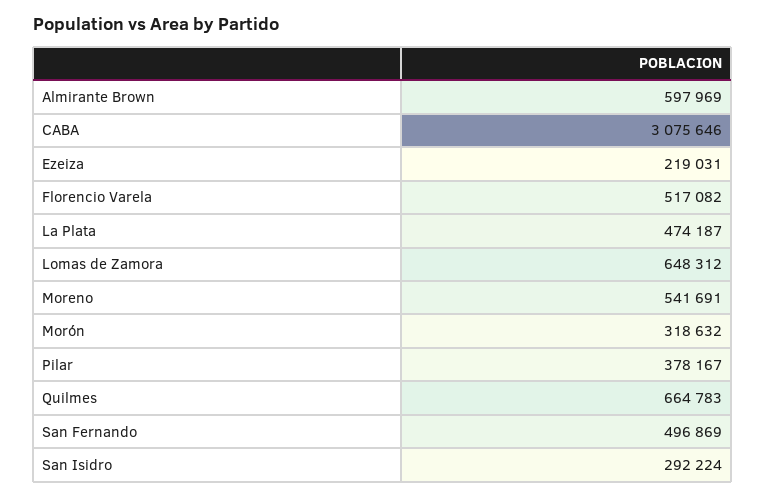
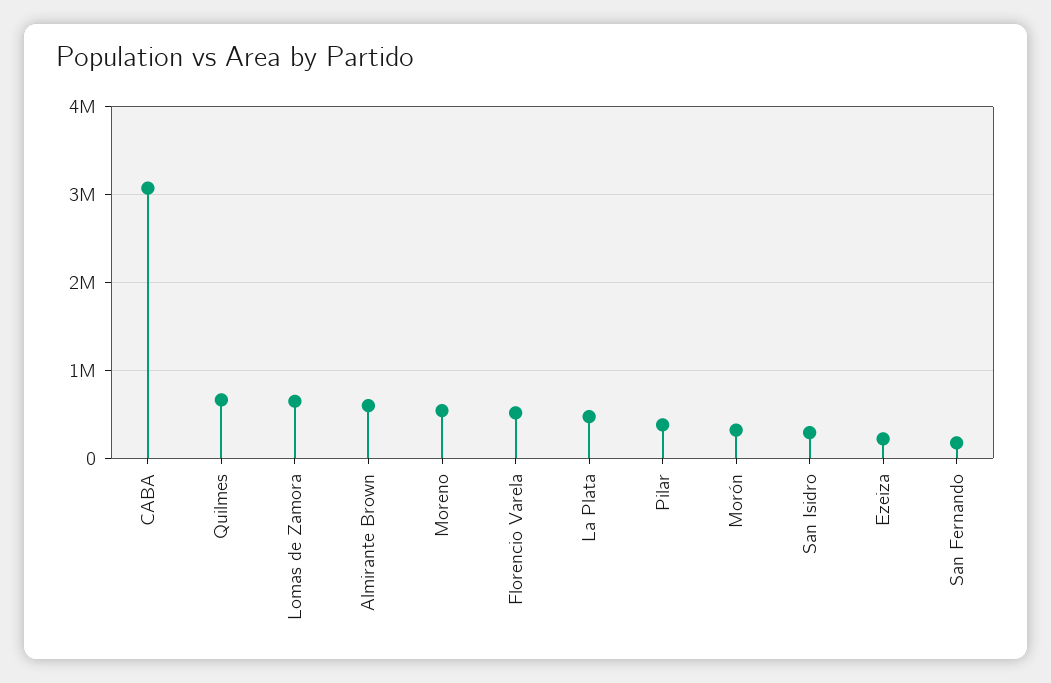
San Fernando: 496869 -> 200000

